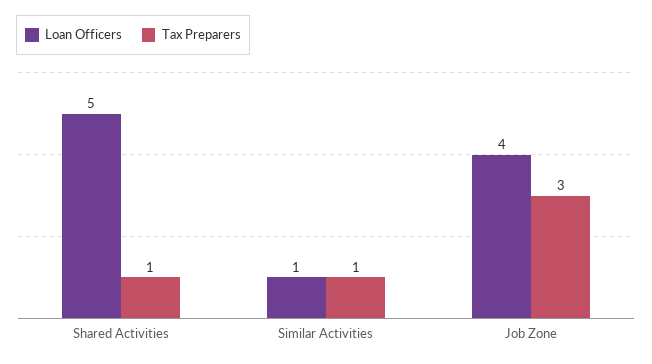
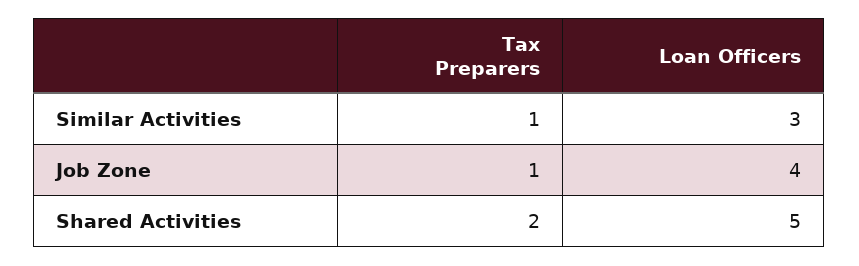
Tax Preparers, Shared Activities: 1 -> 2
Loan Officers, Similar Activities: 1 -> 3
Tax Preparers, Job Zone: 3 -> 1

